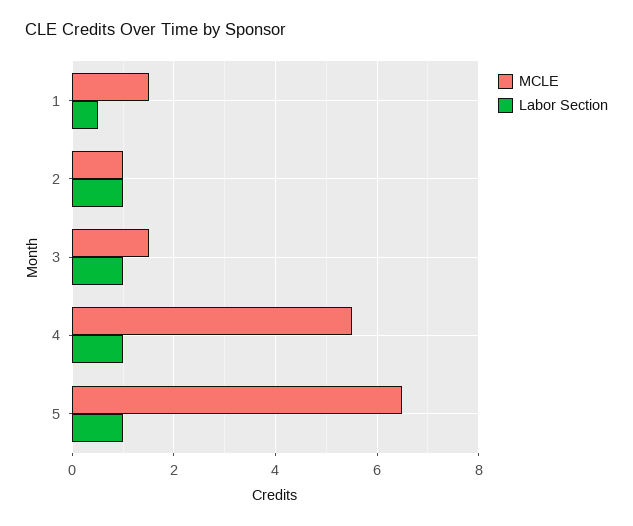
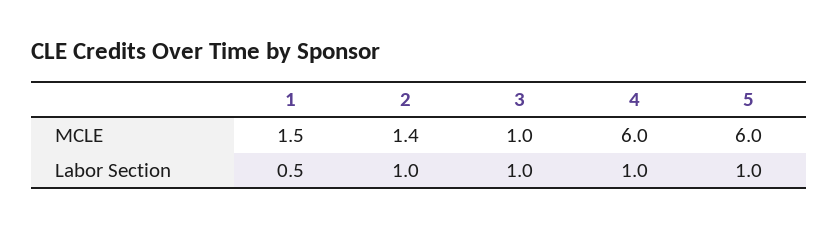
MCLE, 2: 1 -> 1.4
MCLE, 3: 1.5 -> 1
MCLE, 4: 5.5 -> 6
MCLE, 5: 6.5 -> 6

